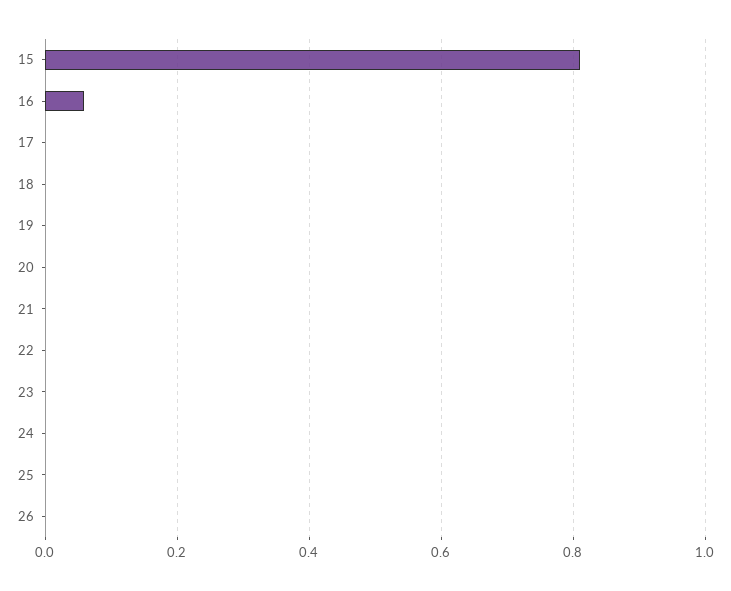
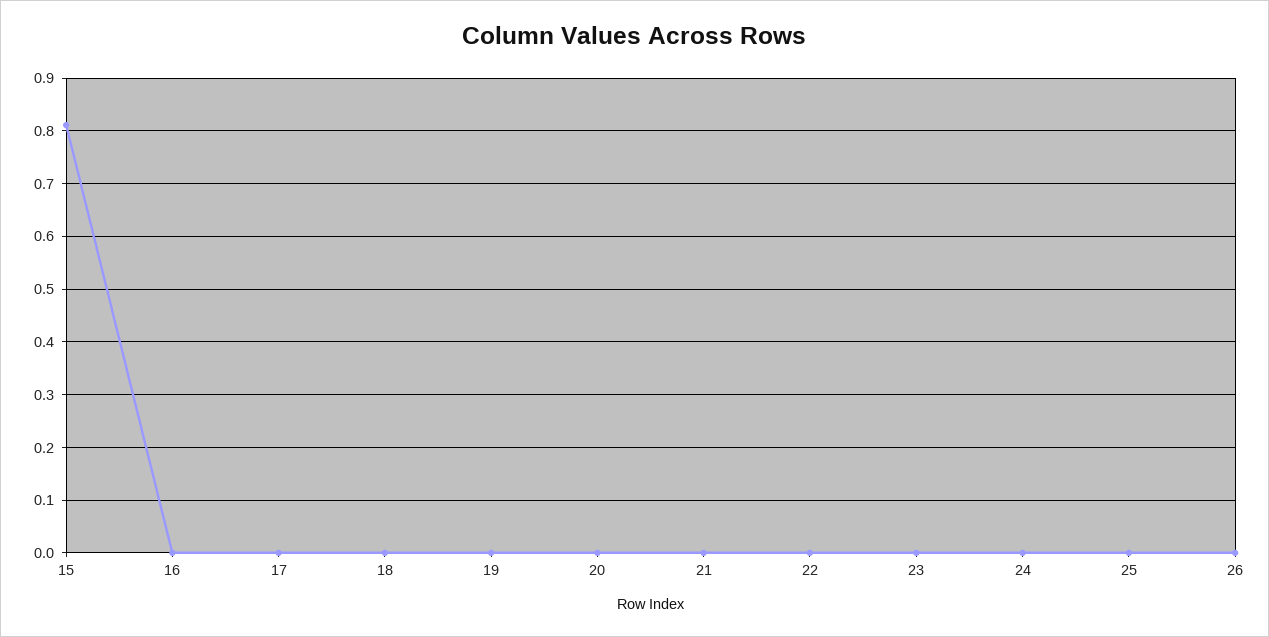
16: 0.06 -> 0

